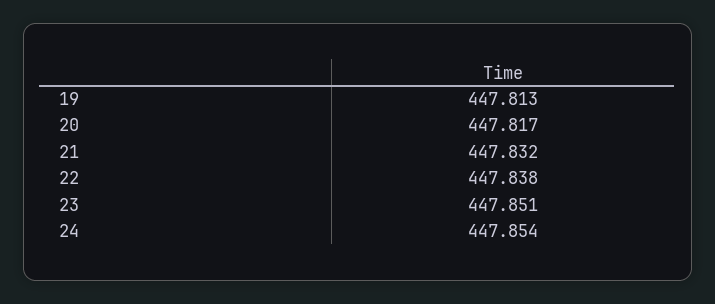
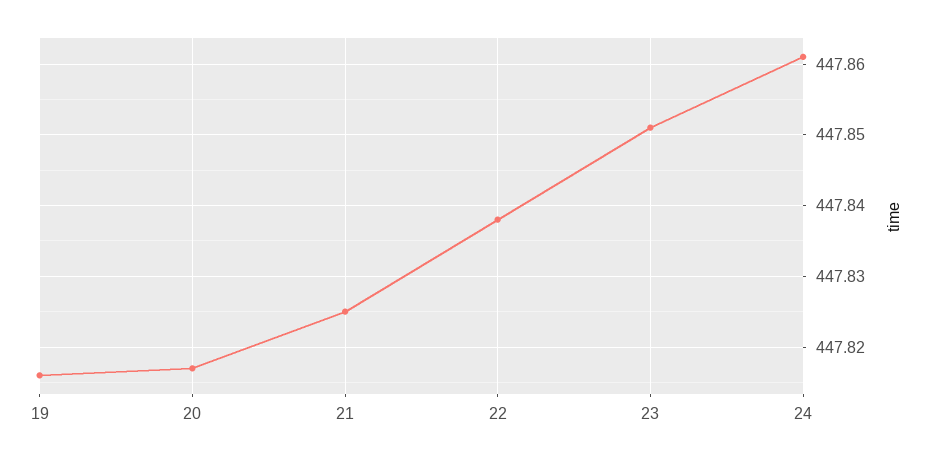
19: 447.813 -> 447.816
21: 447.832 -> 447.825
24: 447.854 -> 447.861

